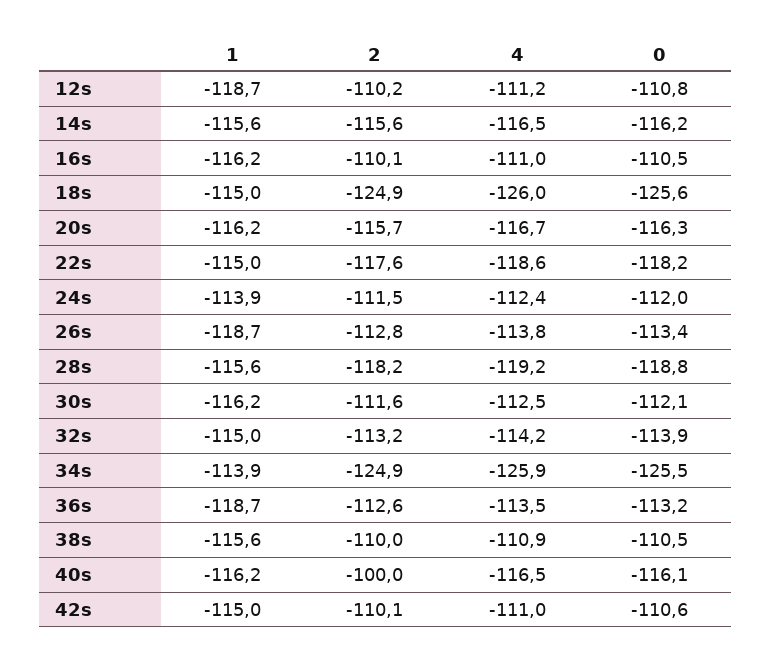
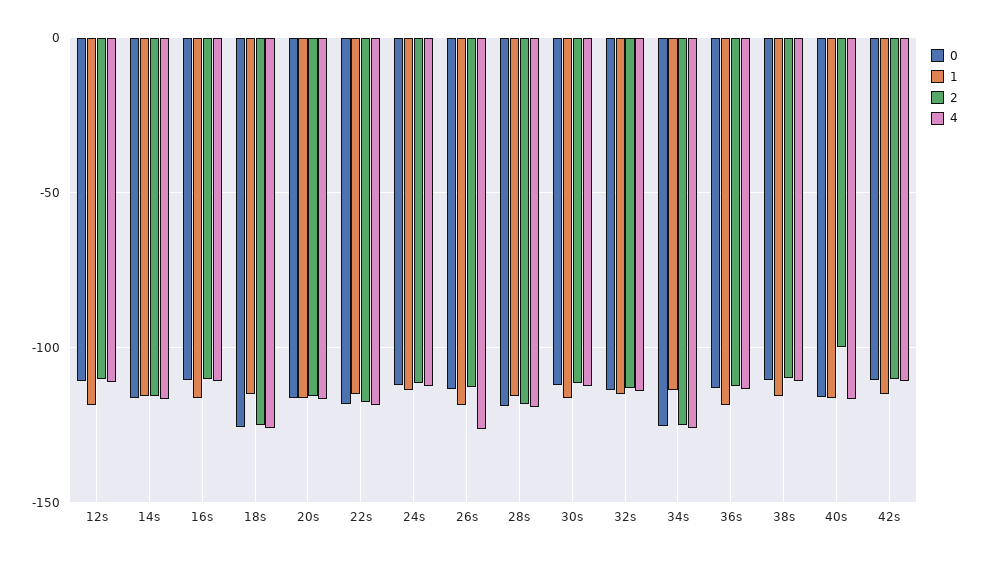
4, 26s: -113.8 -> -125

